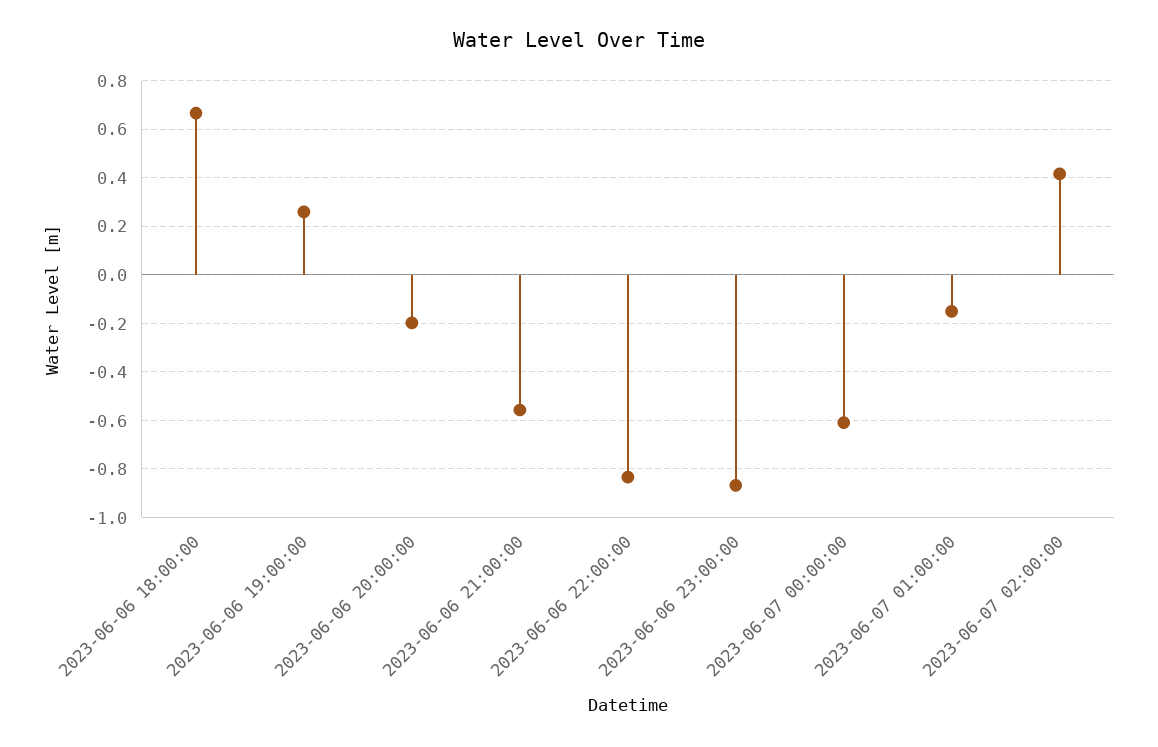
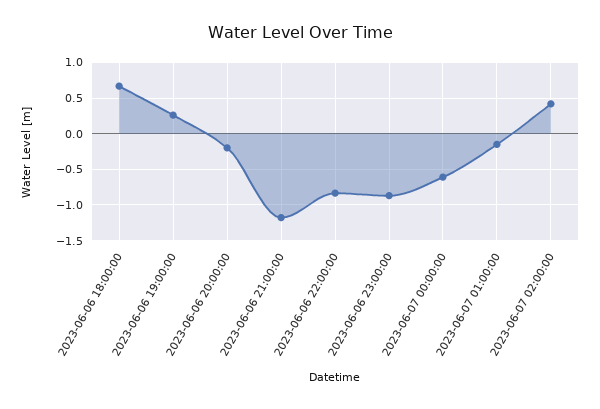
2023-06-06 21:00:00: -0.55 -> -1.2

